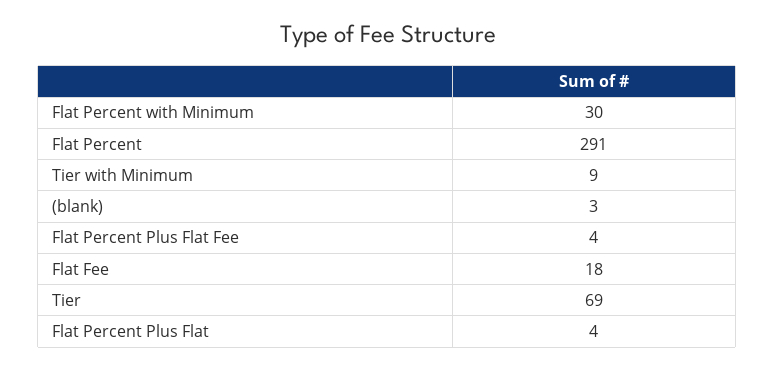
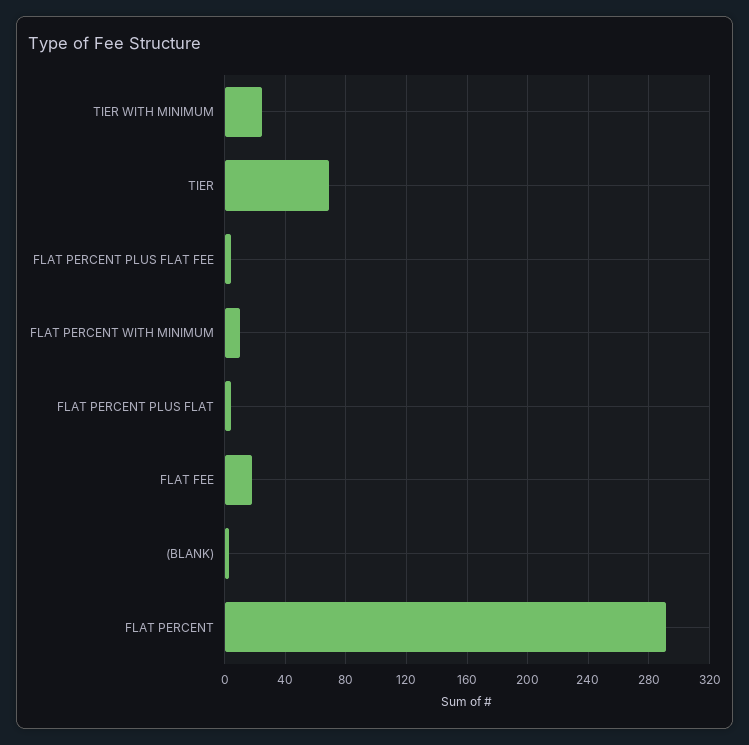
Flat Percent with Minimum: 30 -> 10
Tier with Minimum: 9 -> 25

